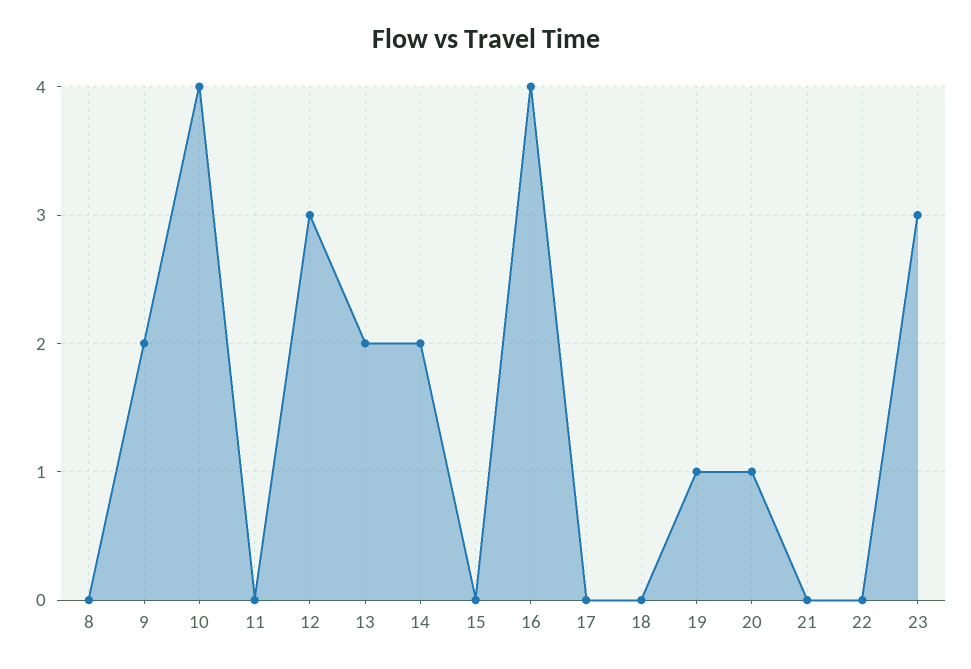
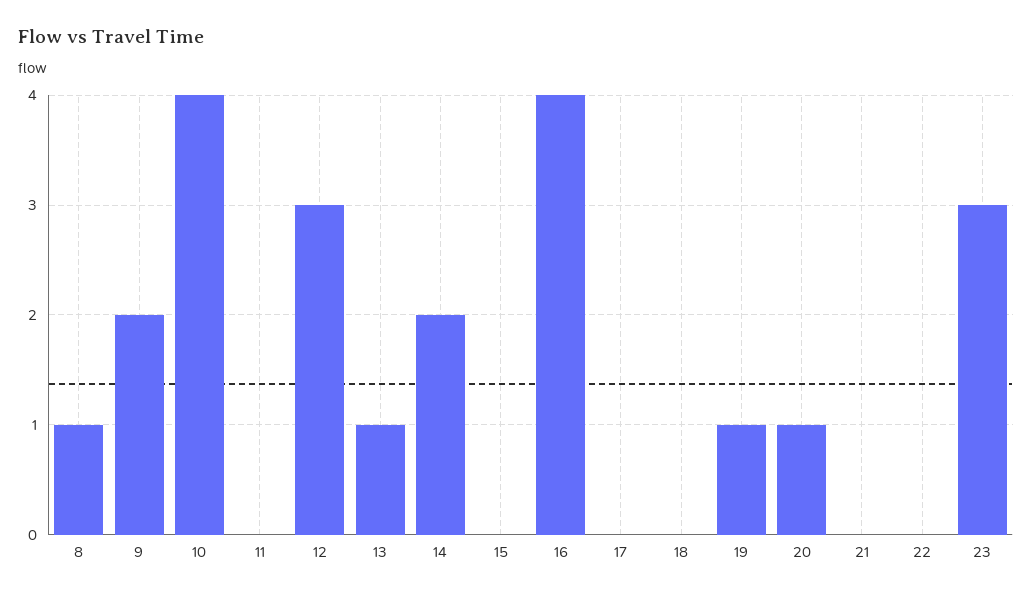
8: 0 -> 1
13: 2 -> 1

